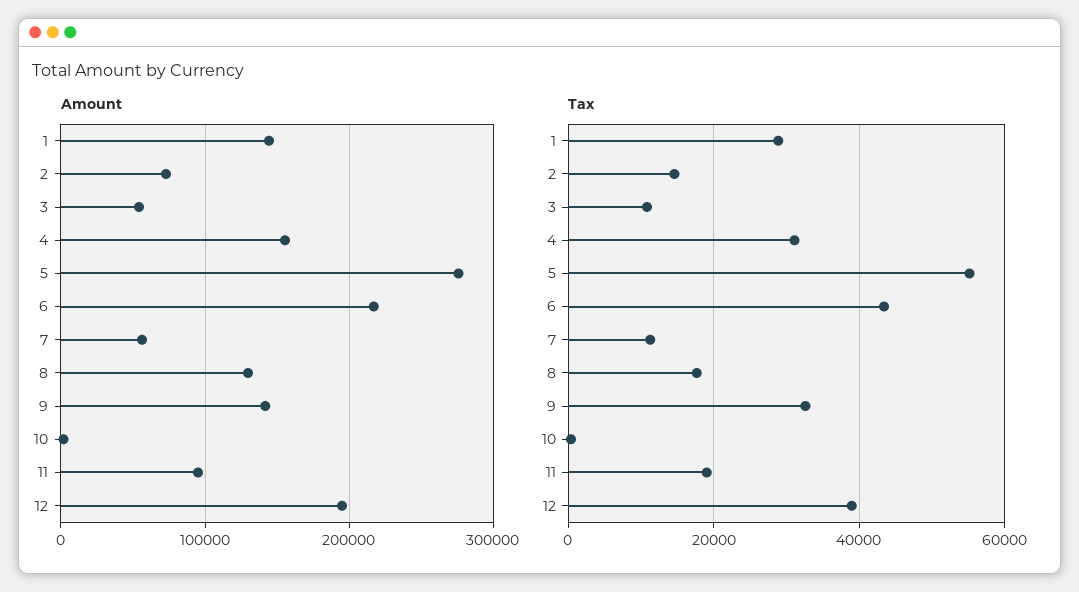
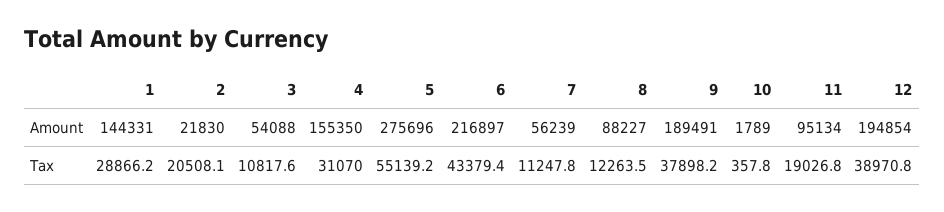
Amount, 2: 70000 -> 21830
Amount, 8: 130000 -> 88227
Amount, 9: 140000 -> 189491
Tax, 2: 14000 -> 20508.1
Tax, 8: 18000 -> 12263.5
Tax, 9: 32000 -> 37898.2

